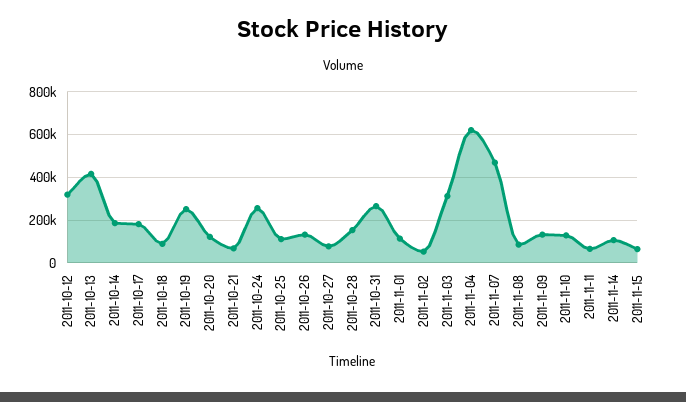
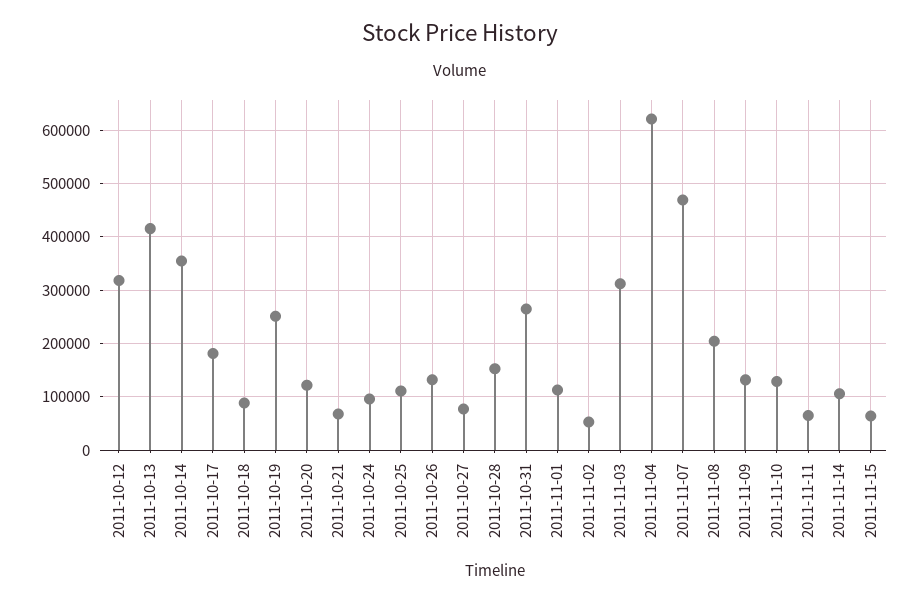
2011-10-14: 200000 -> 360000
2011-10-24: 250000 -> 100000
2011-11-08: 100000 -> 200000

